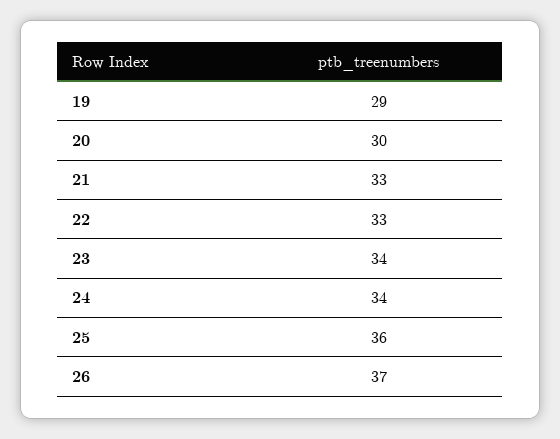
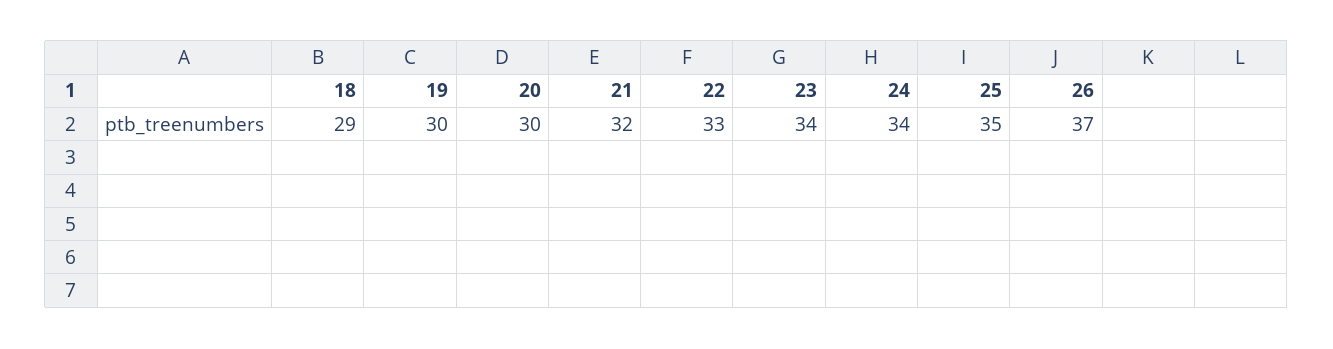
19: 29 -> 30
21: 33 -> 32
25: 36 -> 35
18: none -> 29

